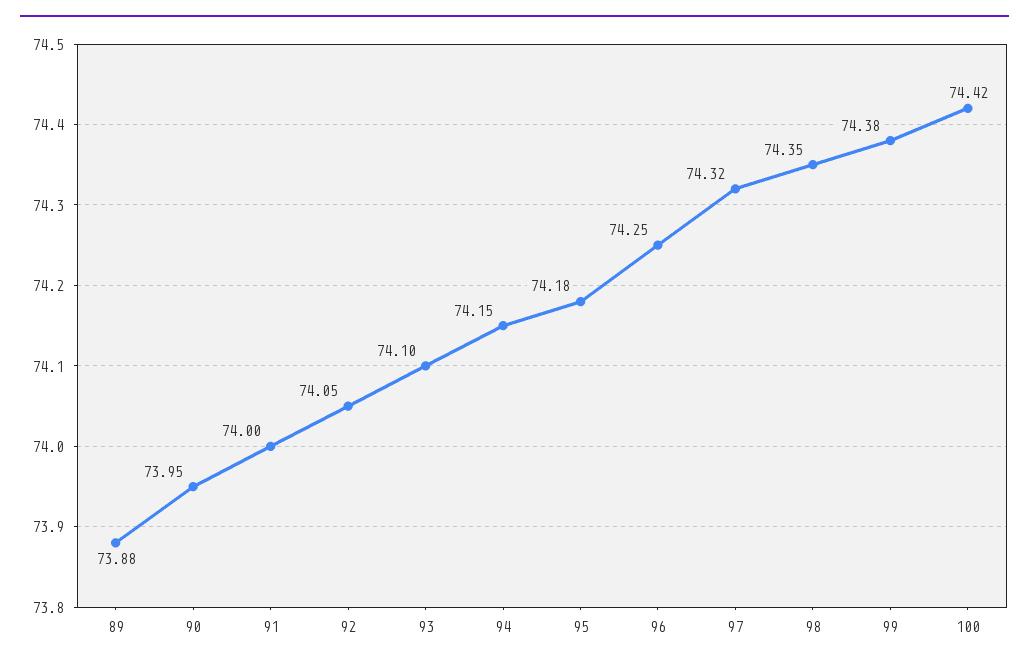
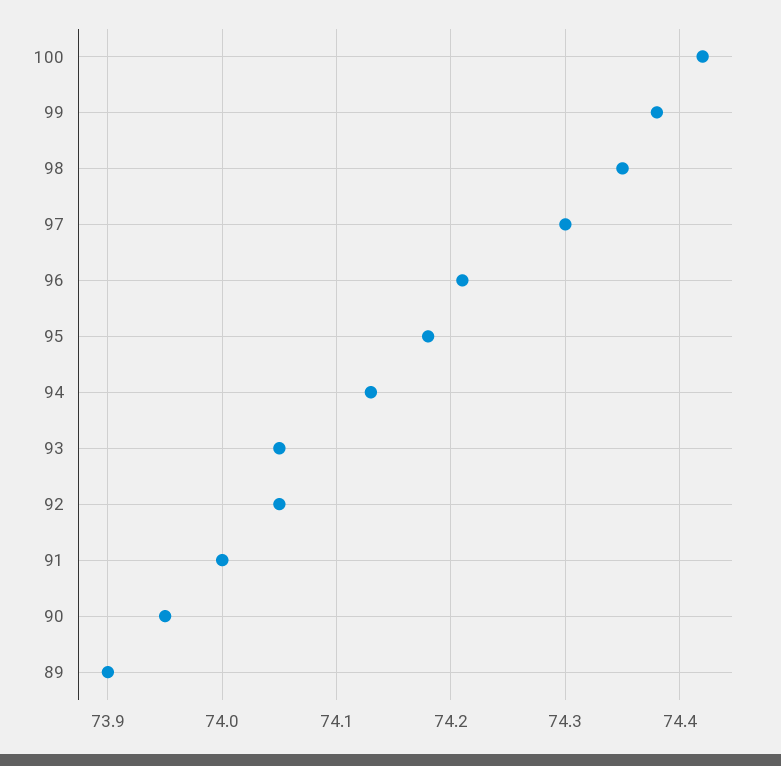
89: 73.88 -> 73.9
93: 74.1 -> 74.05
94: 74.15 -> 74.13
96: 74.25 -> 74.21
97: 74.32 -> 74.3

